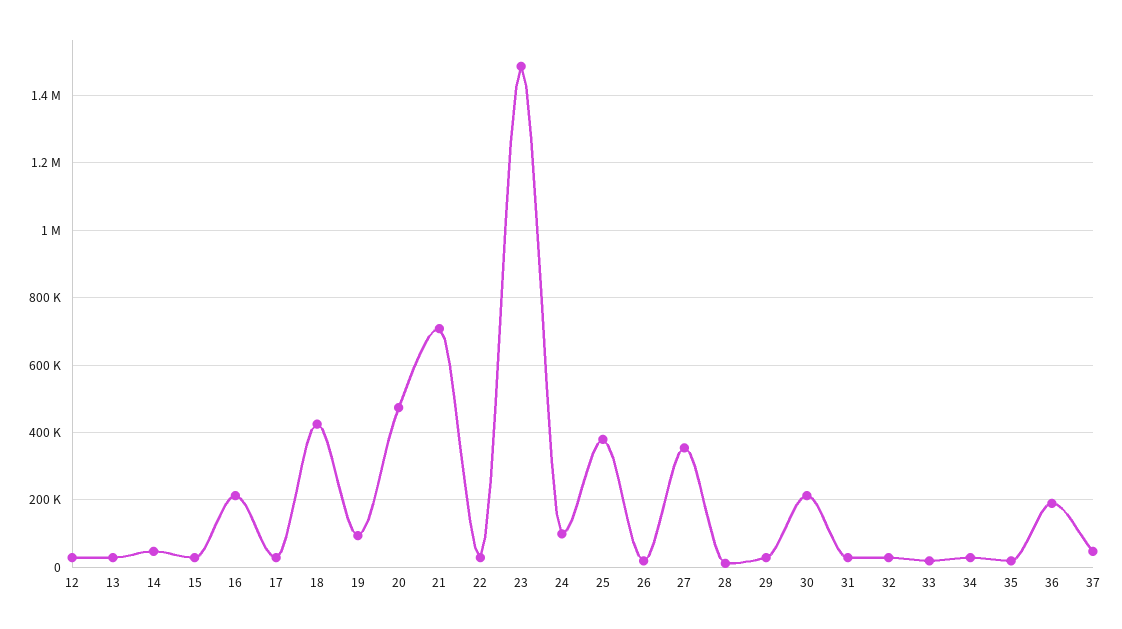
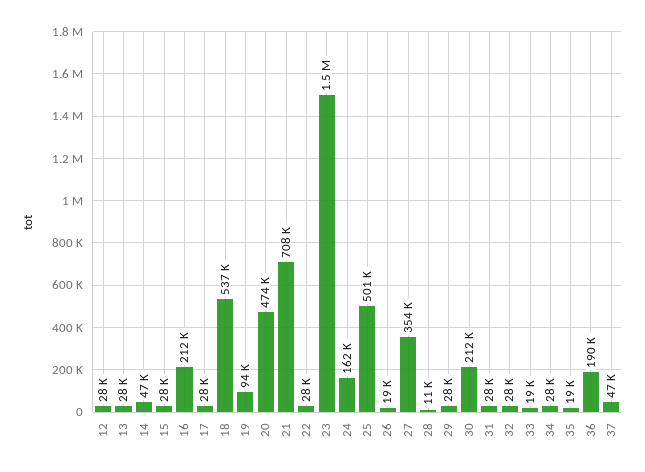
18: 420000 -> 537000
24: 100000 -> 162000
25: 380000 -> 501000

